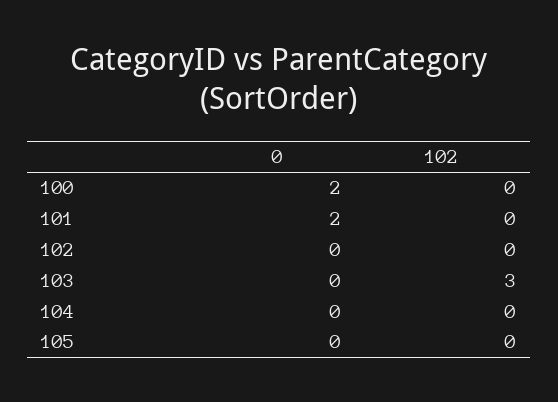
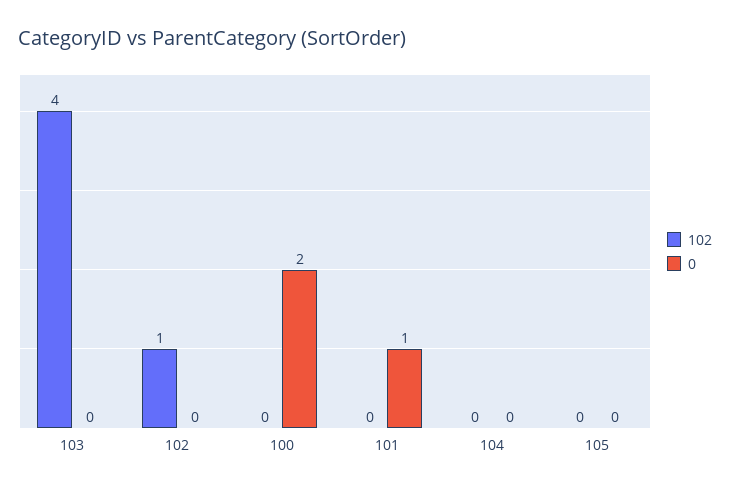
0, 101: 2 -> 1
102, 102: 0 -> 1
102, 103: 3 -> 4

